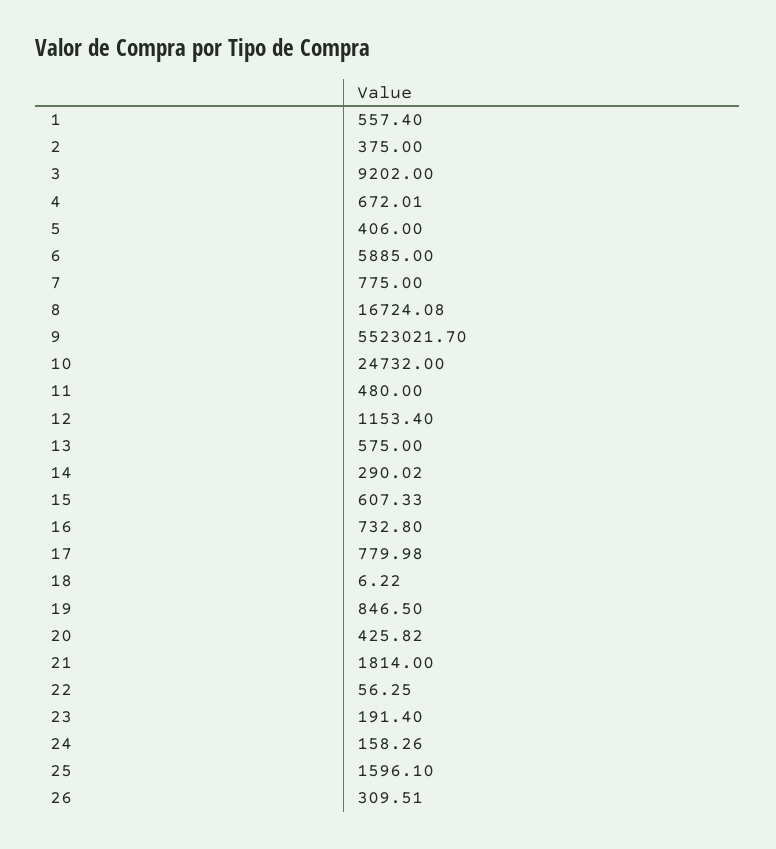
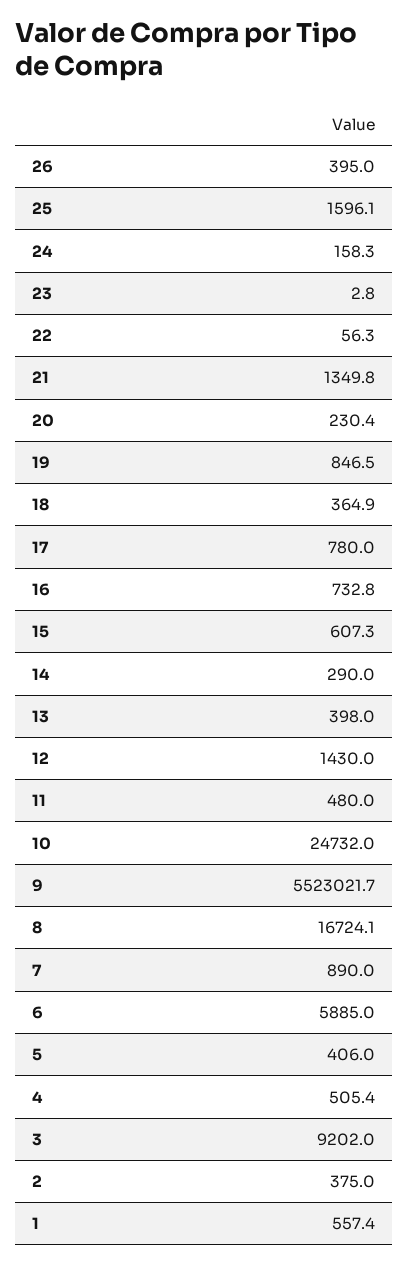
4: 672.01 -> 505.4
7: 775 -> 890
12: 1153.4 -> 1430
13: 575 -> 398
18: 6.22 -> 364.9
20: 425.82 -> 230.4
21: 1814 -> 1349.8
23: 191.4 -> 2.8
26: 309.51 -> 395

